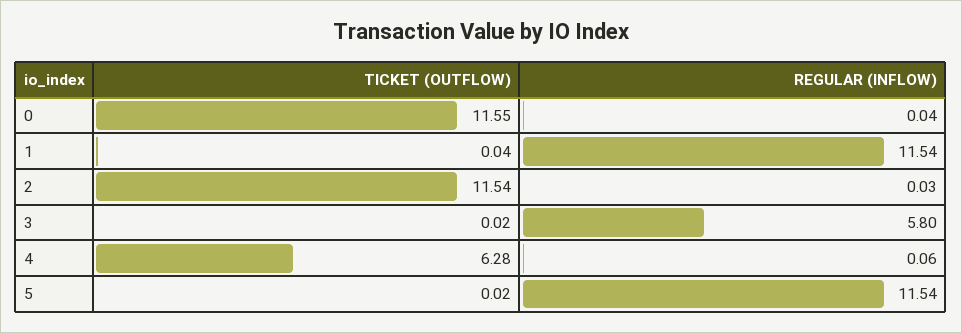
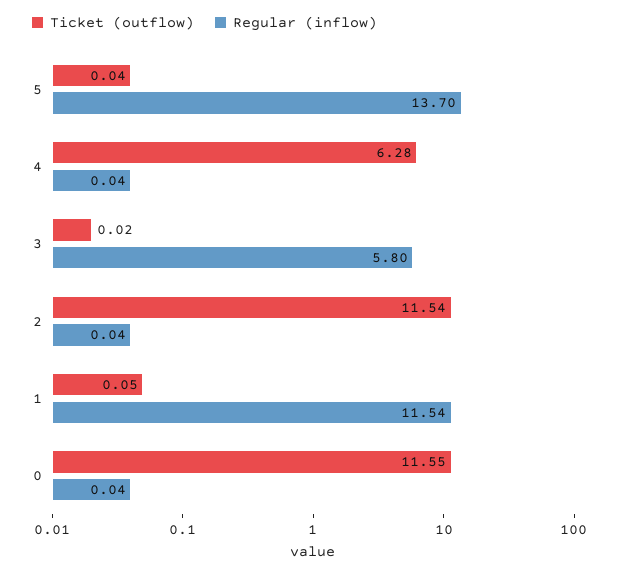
TICKET (OUTFLOW), 1: 0.04 -> 0.05
REGULAR (INFLOW), 2: 0.03 -> 0.04
REGULAR (INFLOW), 4: 0.06 -> 0.04
TICKET (OUTFLOW), 5: 0.02 -> 0.04
REGULAR (INFLOW), 5: 11.54 -> 13.7

